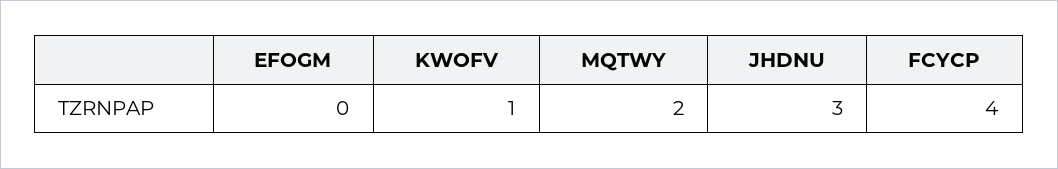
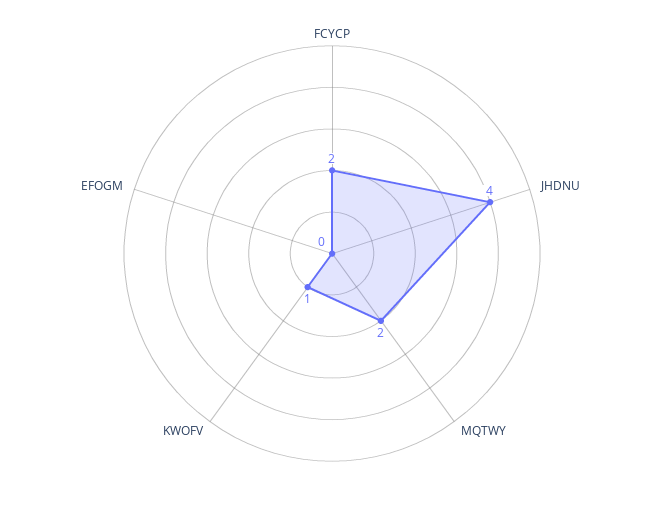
JHDNU: 3 -> 4
FCYCP: 4 -> 2

